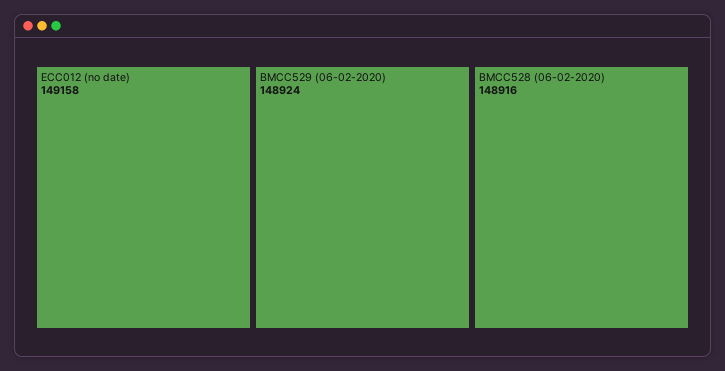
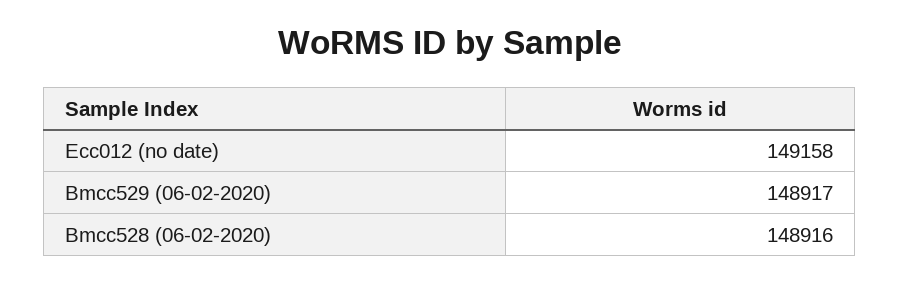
BMCC529 (06-02-2020): 148924 -> 148917

